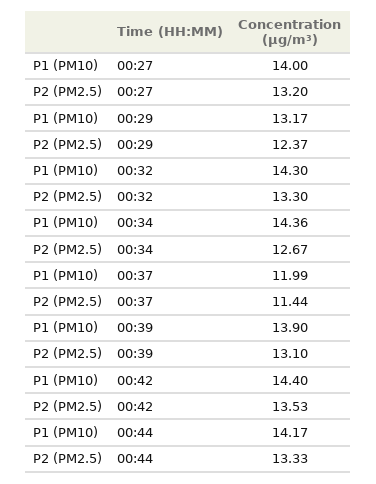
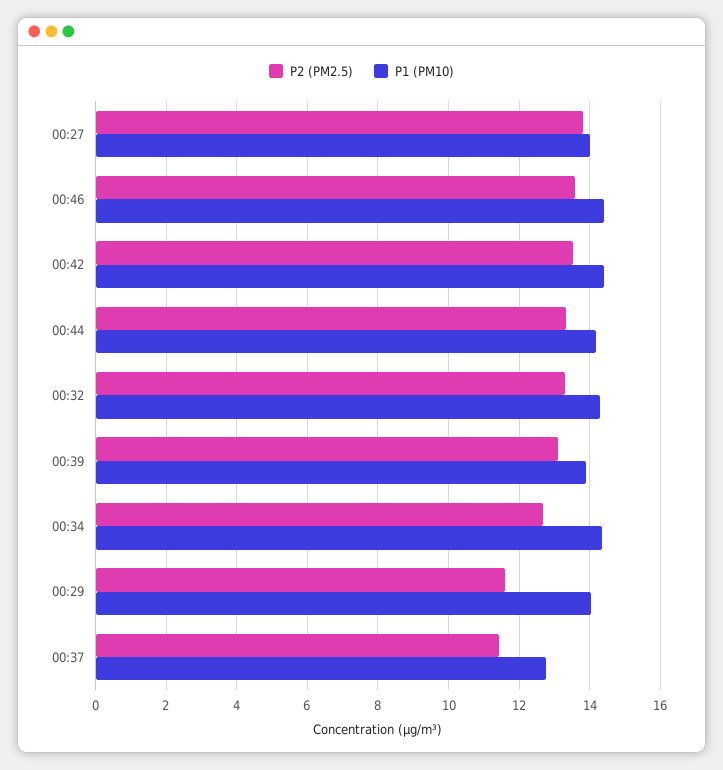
P2 (PM2.5), 00:27: 13.2 -> 13.8
P1 (PM10), 00:29: 13.17 -> 14
P2 (PM2.5), 00:29: 12.37 -> 11.6
P1 (PM10), 00:37: 11.99 -> 12.8
P2 (PM2.5), 00:46: none -> 13.6
P1 (PM10), 00:46: none -> 14.4

